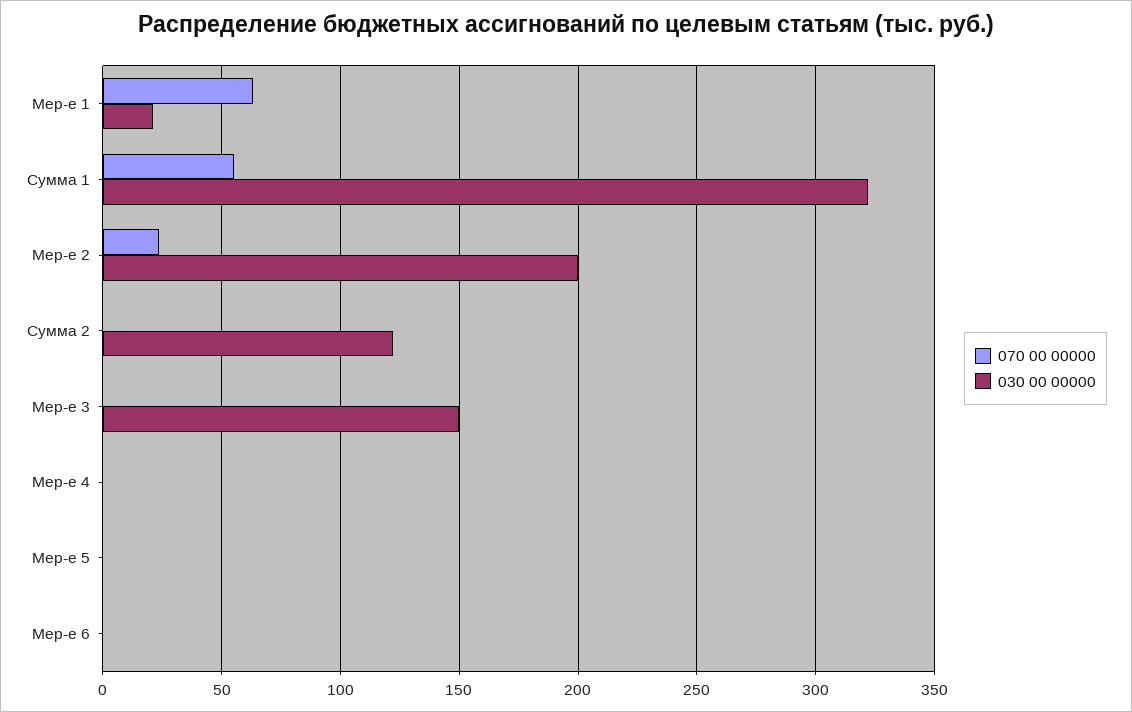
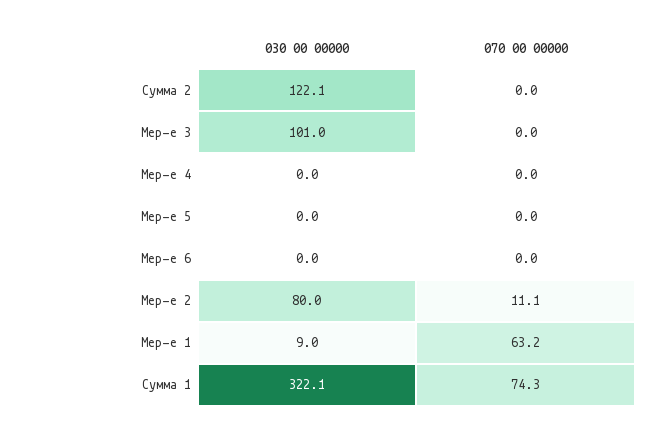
030 00 00000, Мер-е 1: 20 -> 9
070 00 00000, Сумма 1: 55 -> 74.3
070 00 00000, Мер-е 2: 25 -> 11.1
030 00 00000, Мер-е 2: 200 -> 80
030 00 00000, Мер-е 3: 150 -> 101

